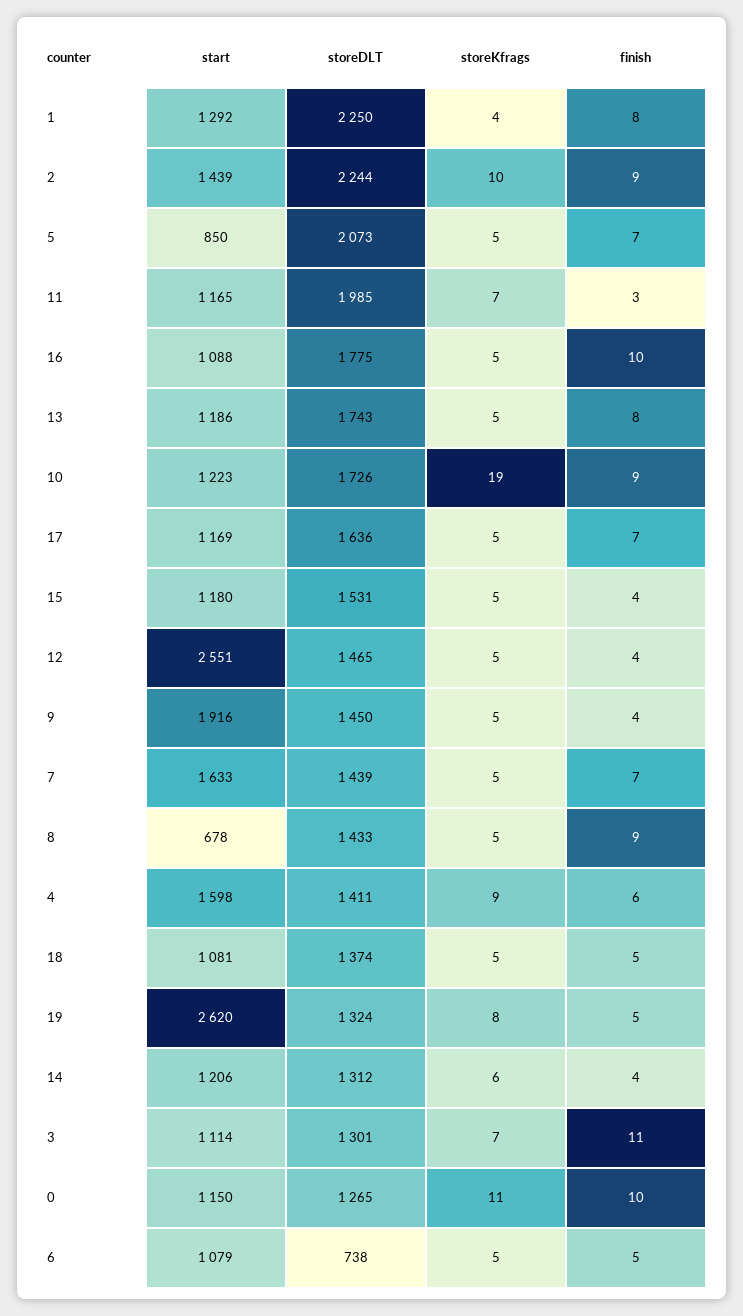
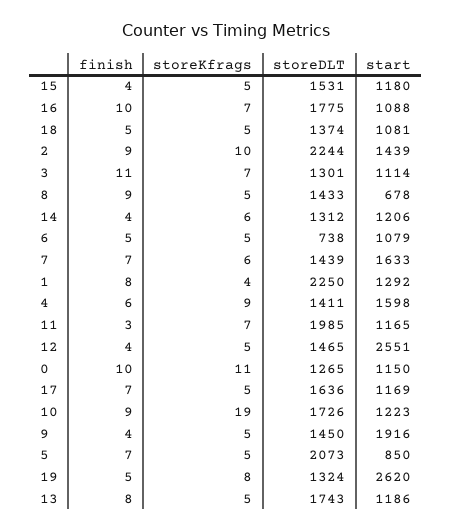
storeKfrags, 16: 5 -> 7
storeKfrags, 7: 5 -> 6

